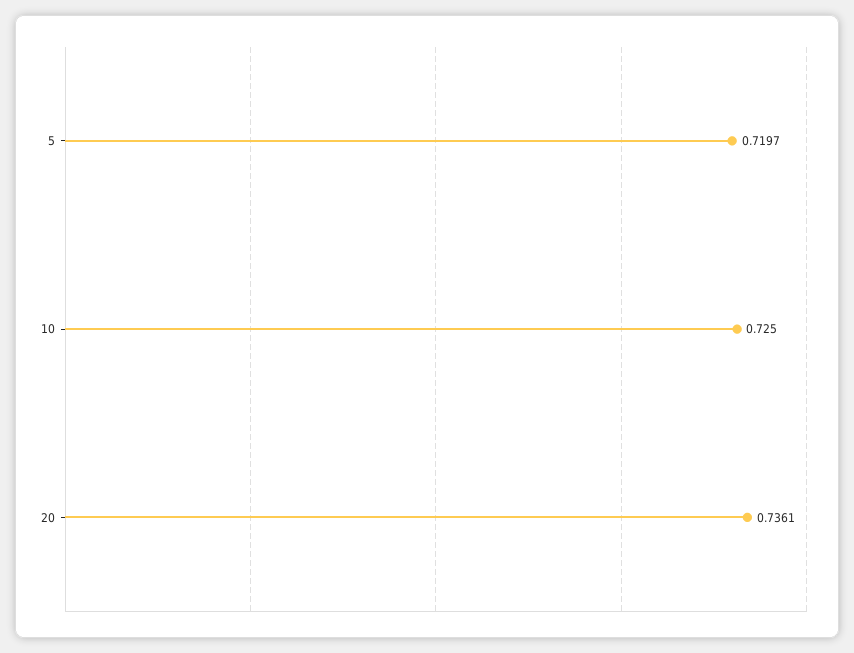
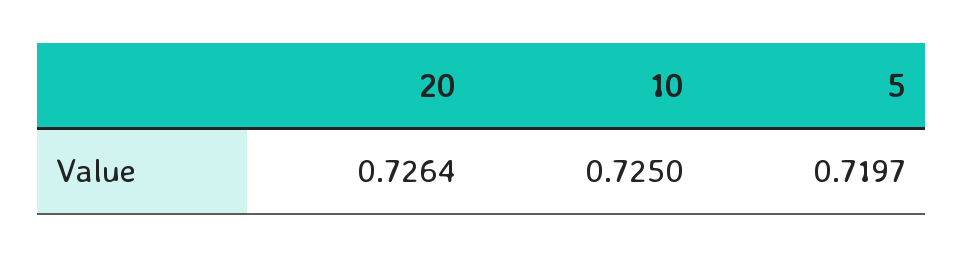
20: 0.7361 -> 0.7264

